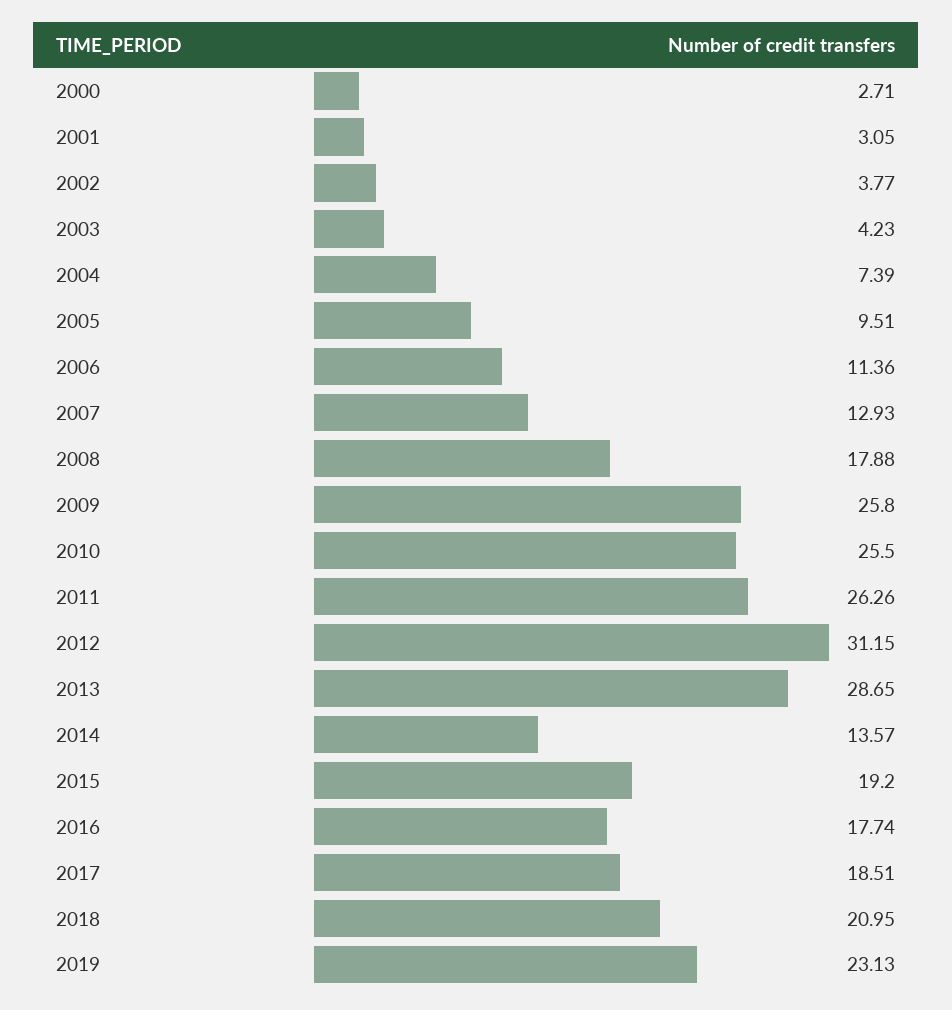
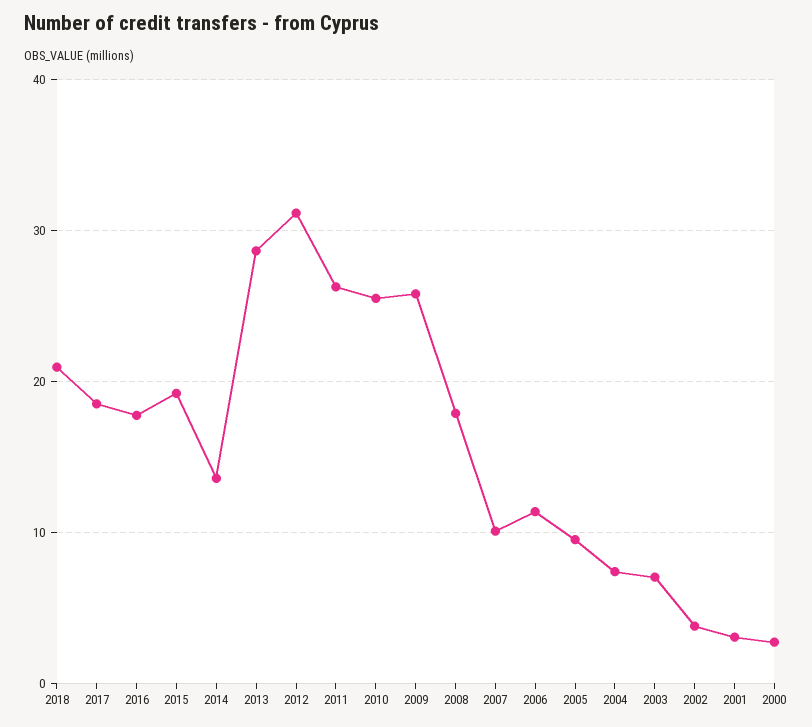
2003: 4.23 -> 7
2007: 12.93 -> 10
2019: 23.13 -> none

